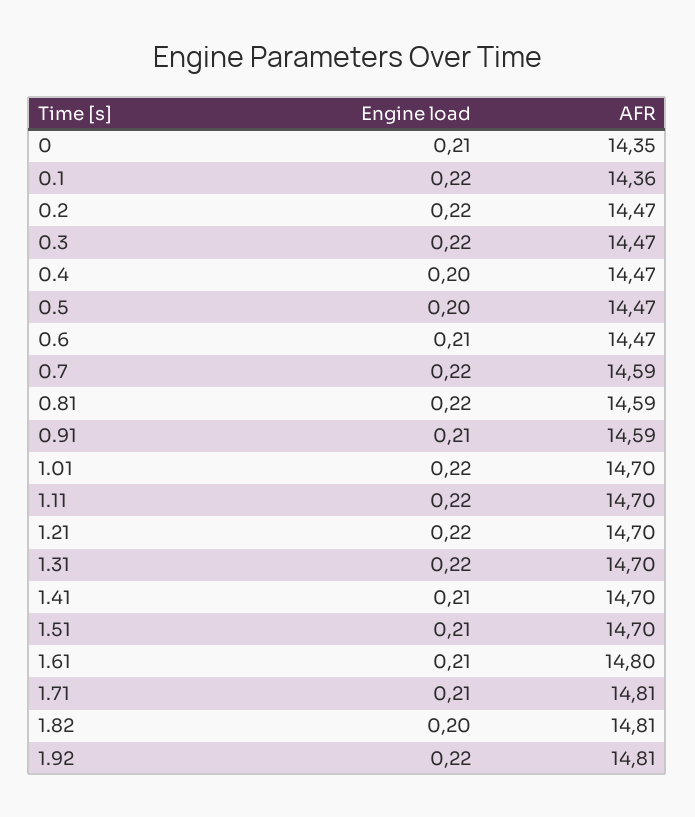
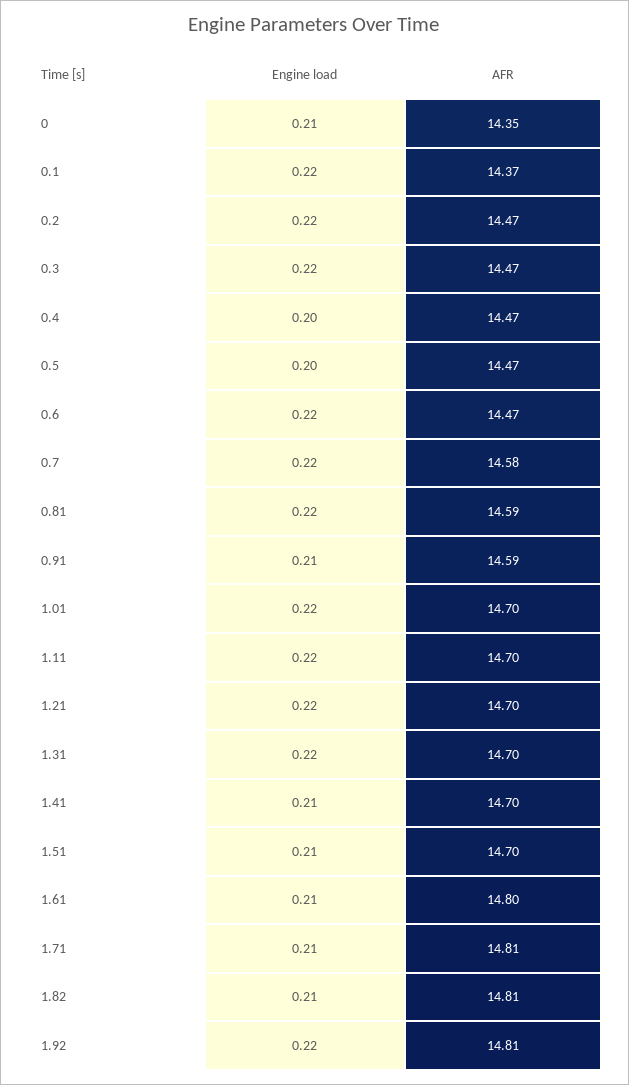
AFR, 0.1: 14.36 -> 14.37
Engine load, 0.6: 0.21 -> 0.22
AFR, 0.7: 14.59 -> 14.58
Engine load, 1.82: 0.2 -> 0.21

